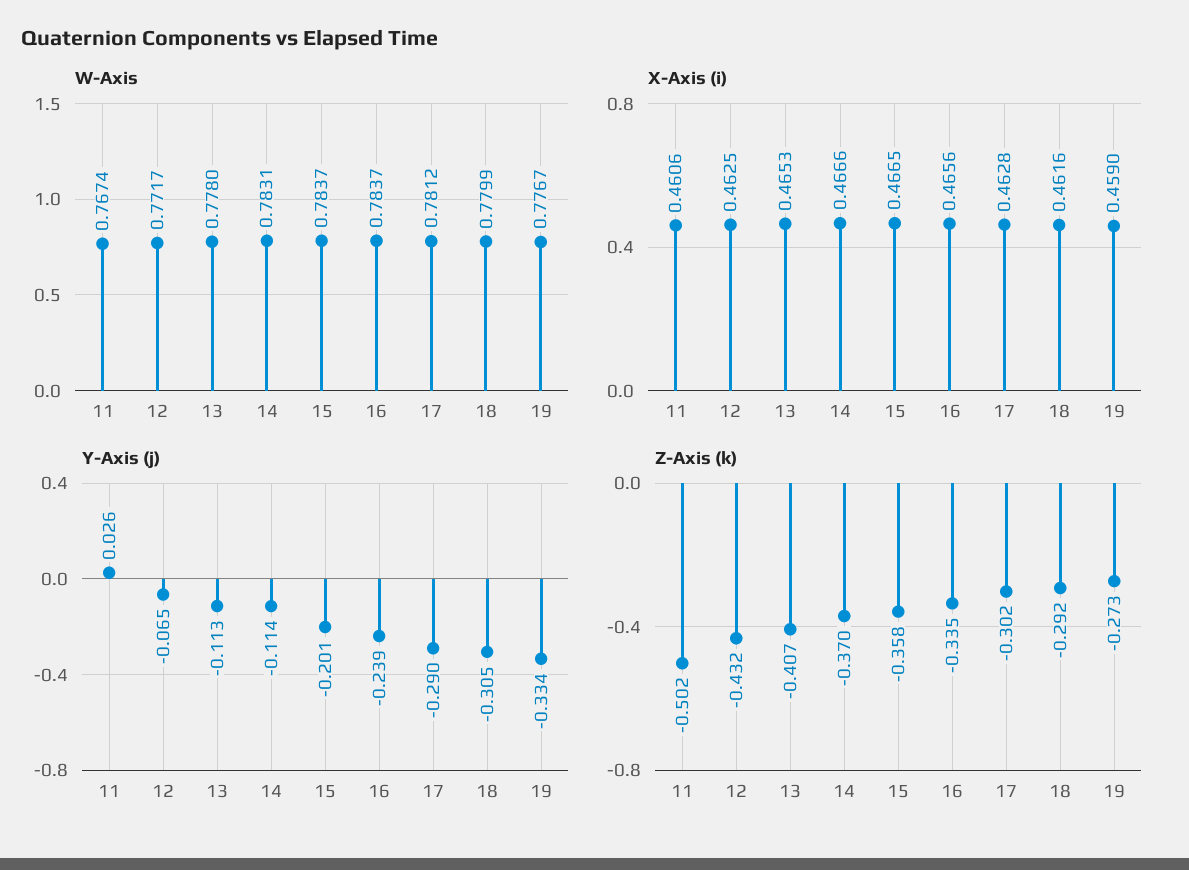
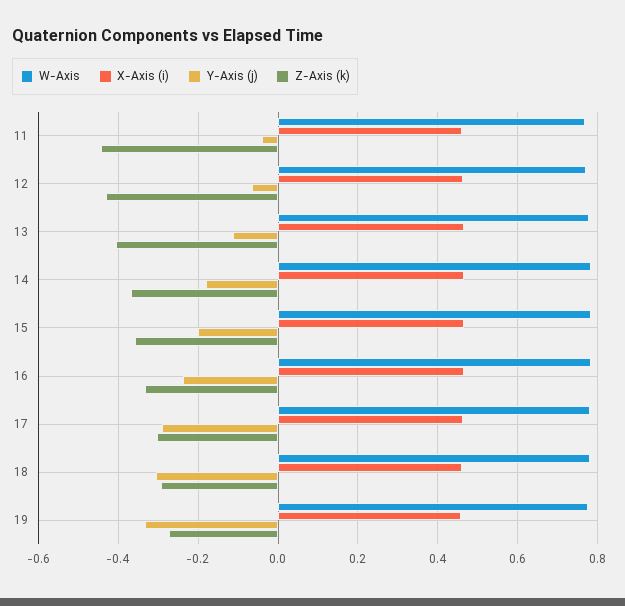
Y-Axis (j), 11: 0.026 -> -0.04
Y-Axis (j), 14: -0.114 -> -0.18
Z-Axis (k), 11: -0.502 -> -0.44

